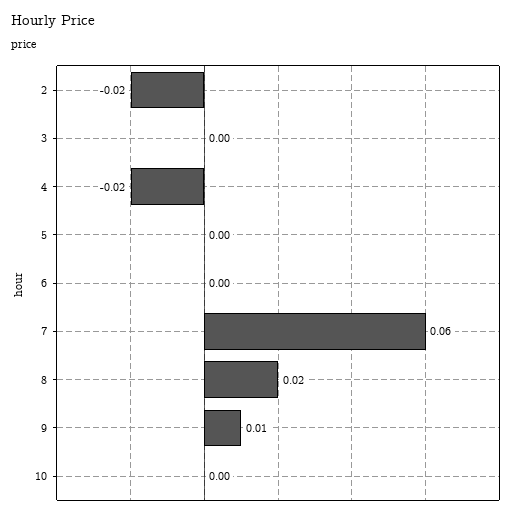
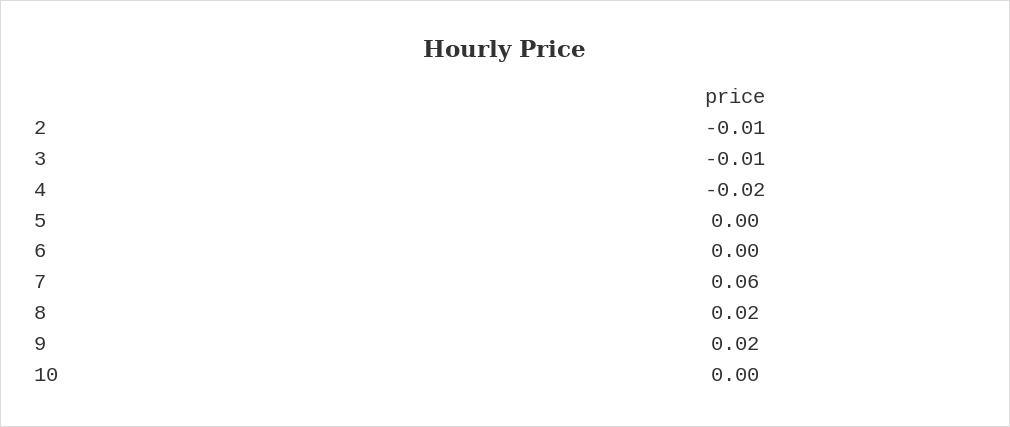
2: -0.02 -> -0.01
3: 0 -> -0.01
9: 0.01 -> 0.02

